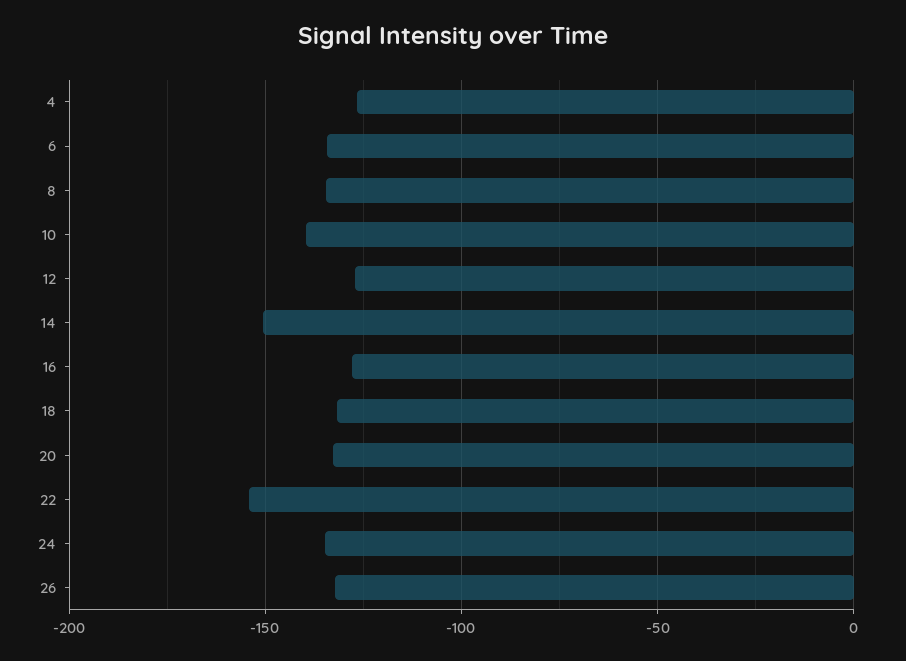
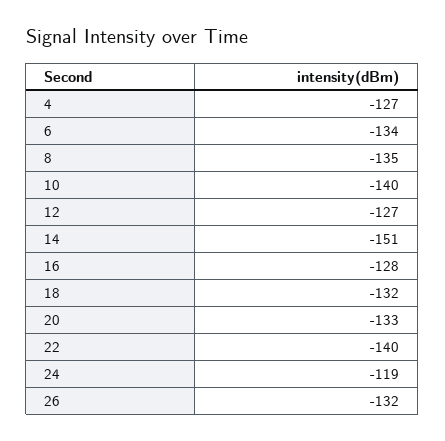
22: -155 -> -140
24: -135 -> -119

